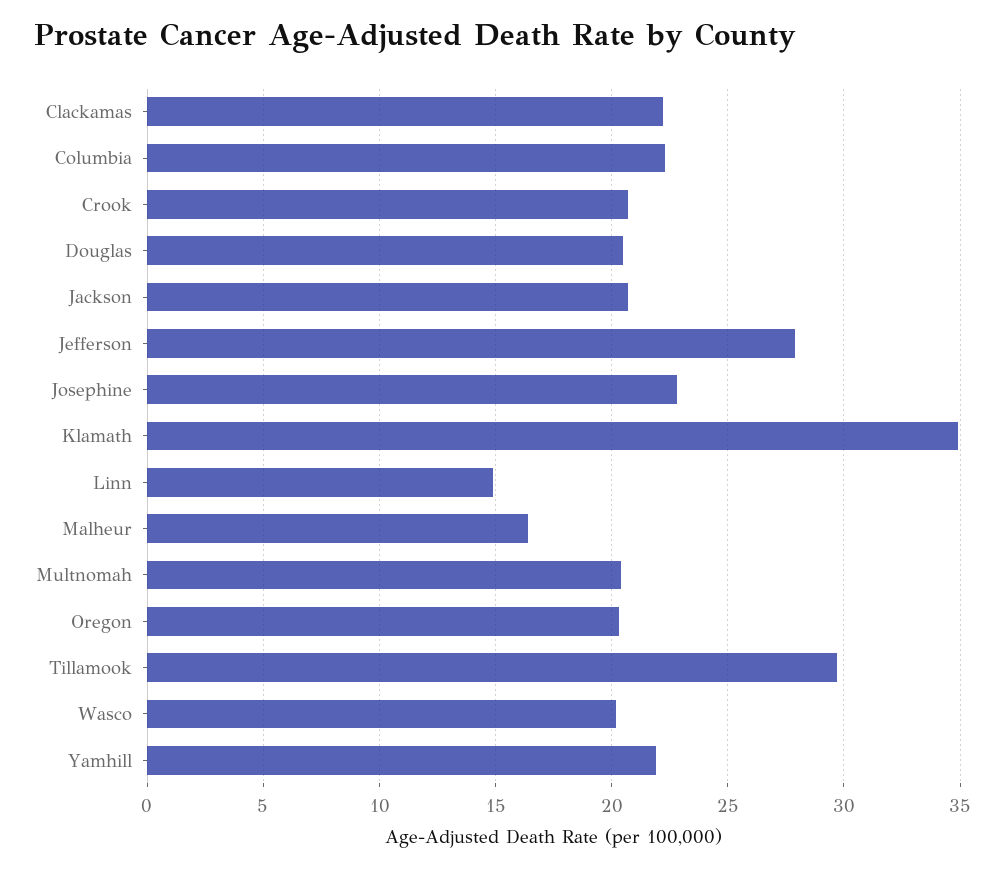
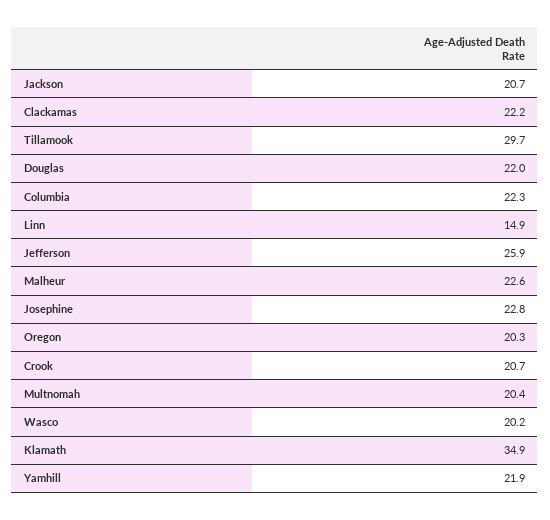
Douglas: 20.5 -> 22
Jefferson: 28 -> 25.9
Malheur: 16.5 -> 22.6

